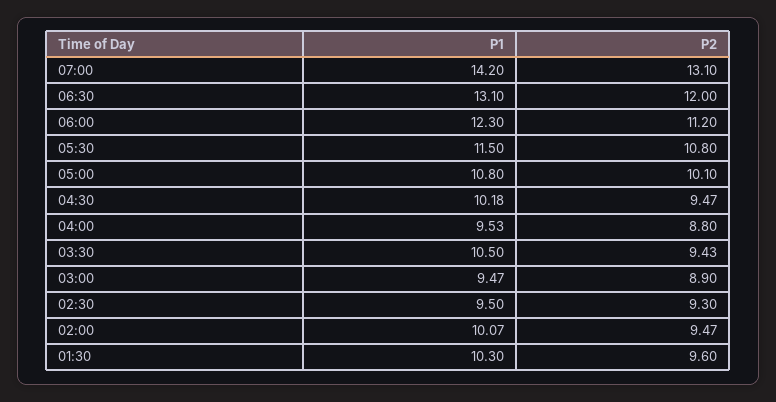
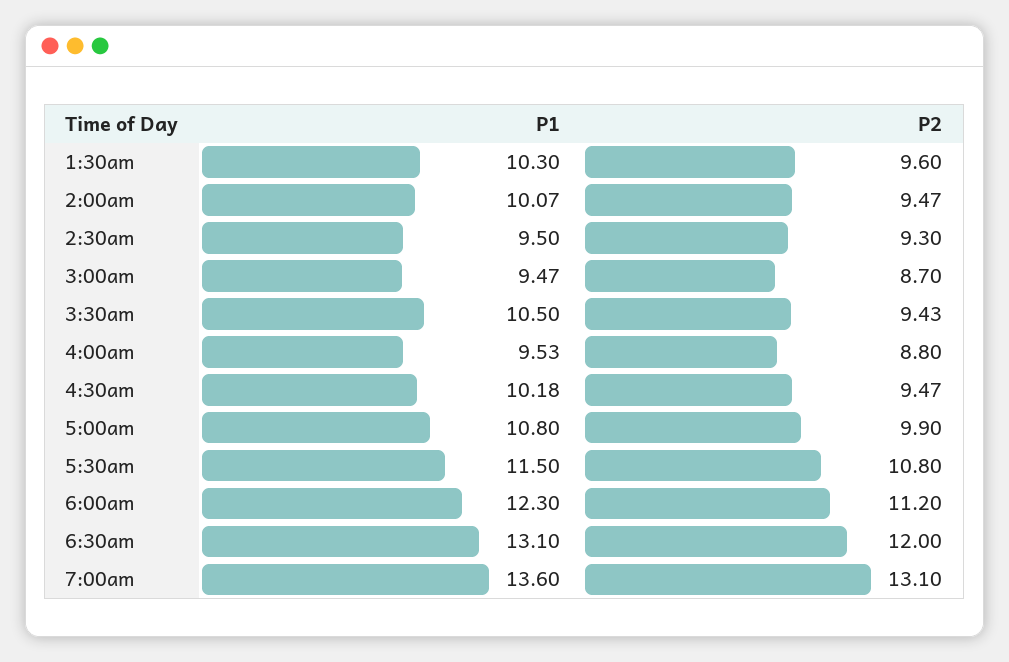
P1, 07:00: 14.2 -> 13.6
P2, 05:00: 10.1 -> 9.9
P2, 03:00: 8.9 -> 8.7

